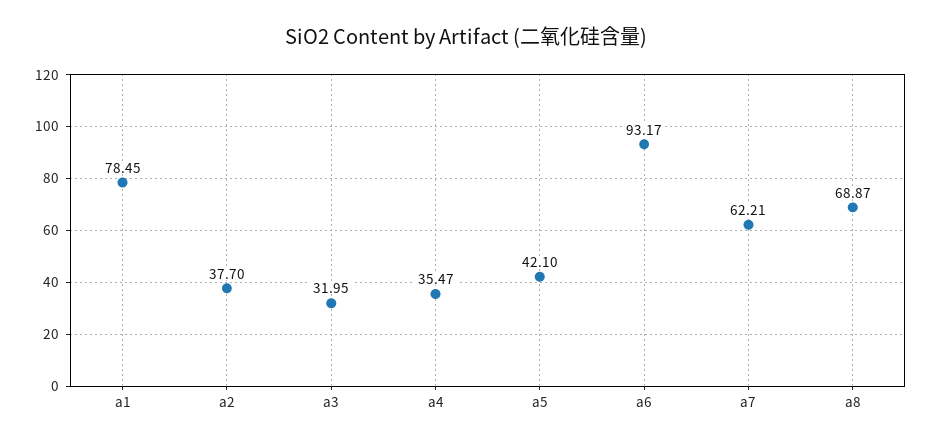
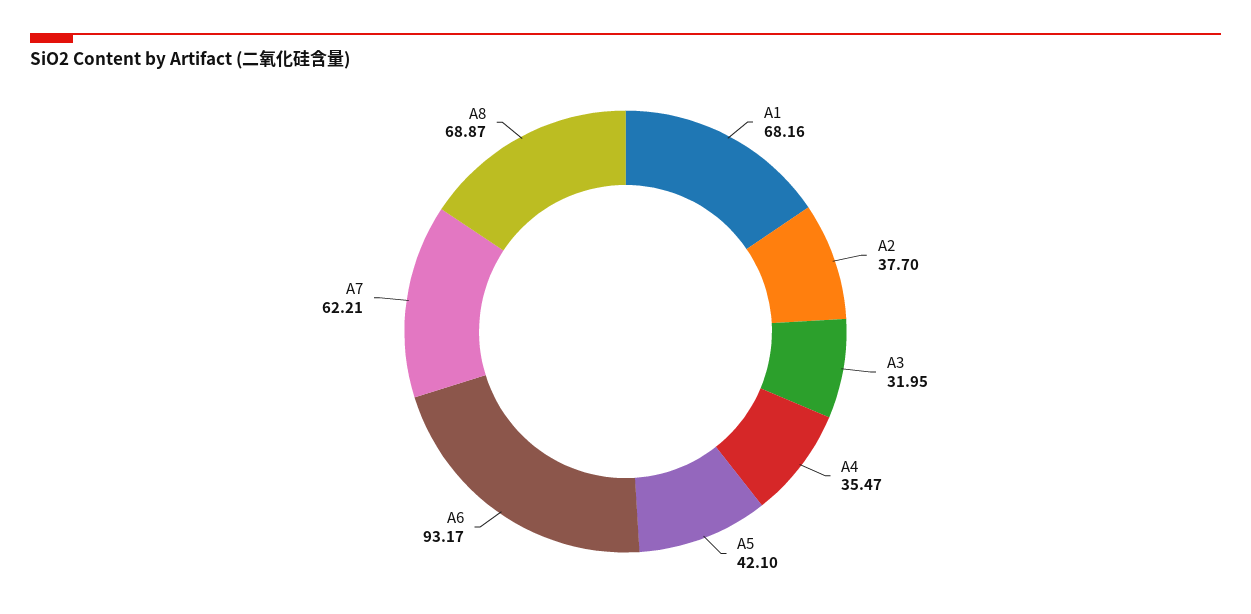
a1: 78.45 -> 68.16

